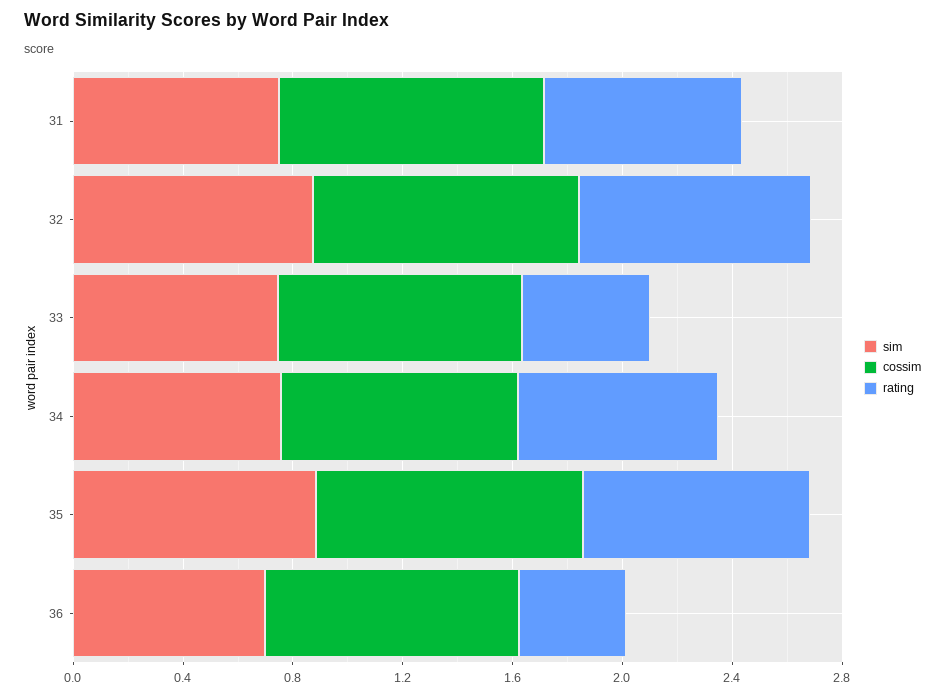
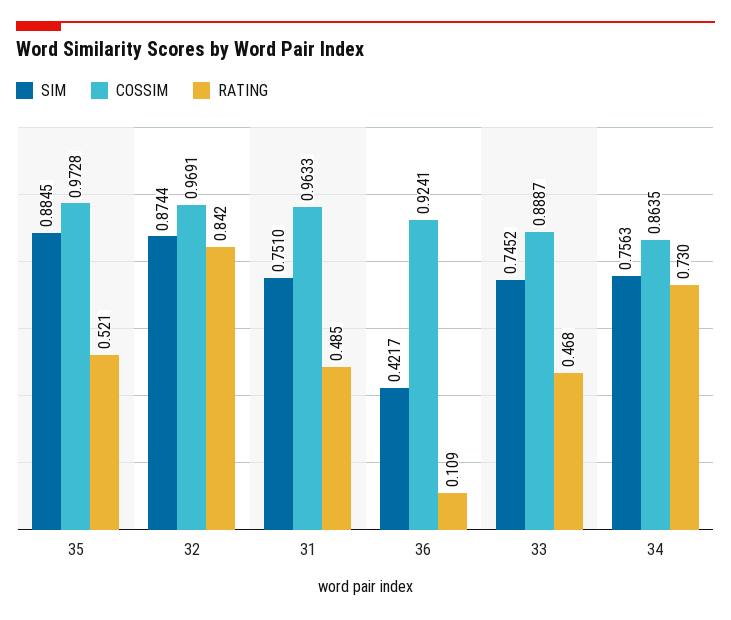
rating, 31: 0.7 -> 0.485
rating, 35: 0.8 -> 0.521
sim, 36: 0.7 -> 0.4217
rating, 36: 0.4 -> 0.109

